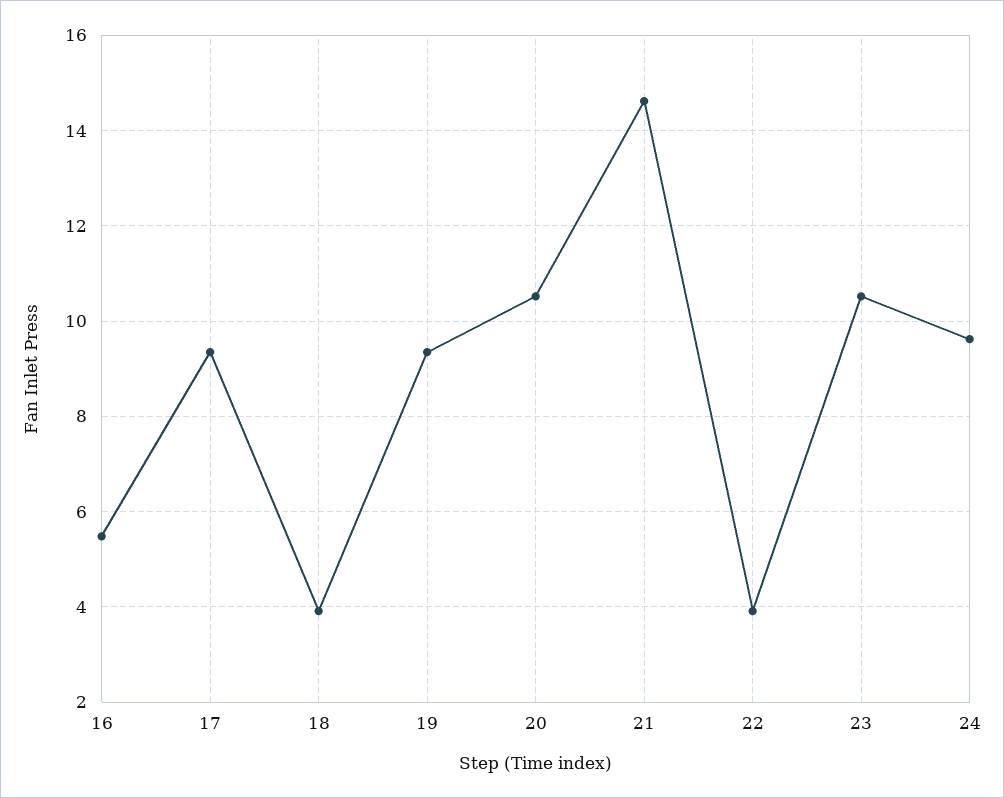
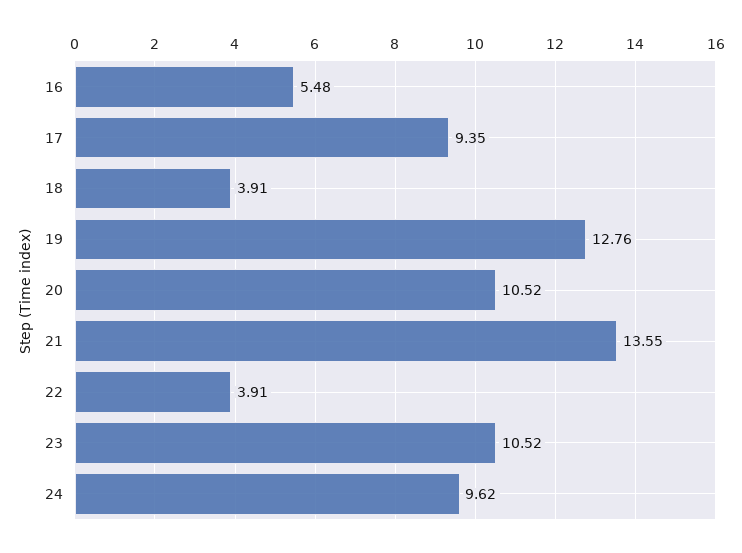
19: 9.4 -> 12.76
21: 14.6 -> 13.55

